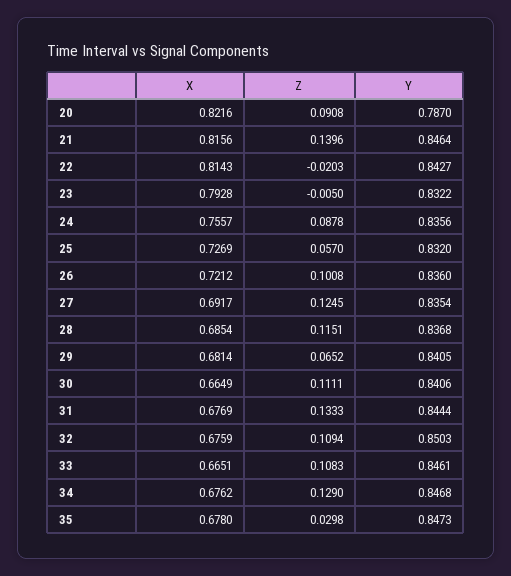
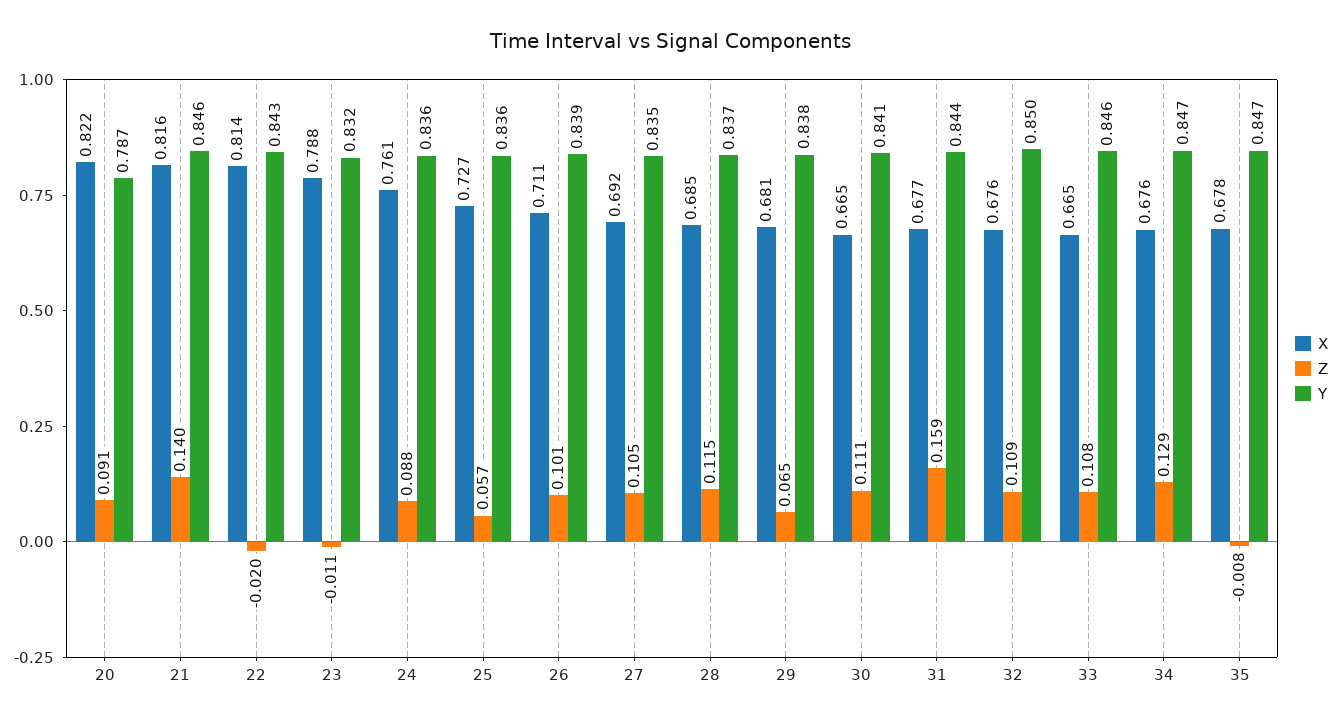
X, 23: 0.7928 -> 0.788
Z, 23: -0.005 -> -0.011
X, 24: 0.7557 -> 0.761
Y, 25: 0.832 -> 0.836
X, 26: 0.7212 -> 0.711
Y, 26: 0.836 -> 0.839
Z, 27: 0.1245 -> 0.105
Y, 29: 0.8405 -> 0.838
Z, 31: 0.1333 -> 0.159
Z, 35: 0.0298 -> -0.008

